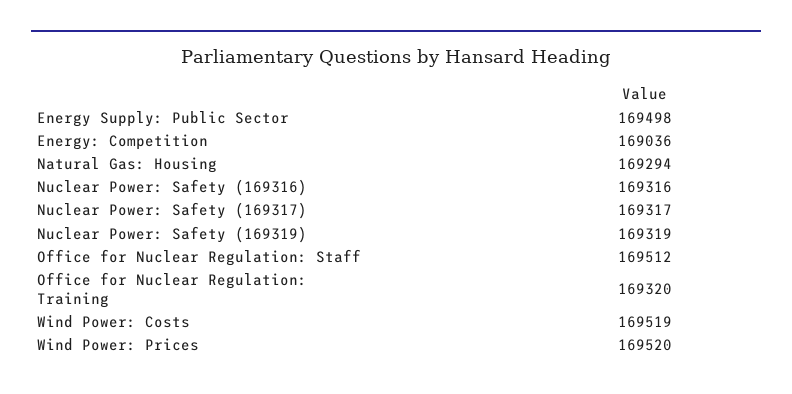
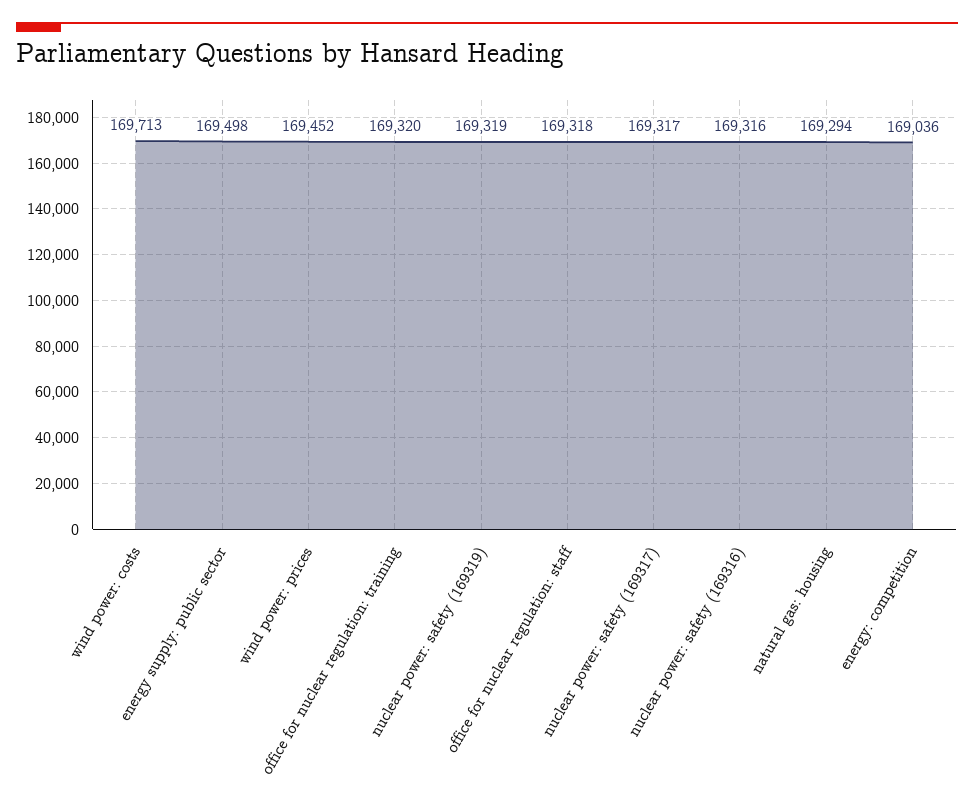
Office for Nuclear Regulation: Staff: 169512 -> 169318
Wind Power: Costs: 169519 -> 169713
Wind Power: Prices: 169520 -> 169452

